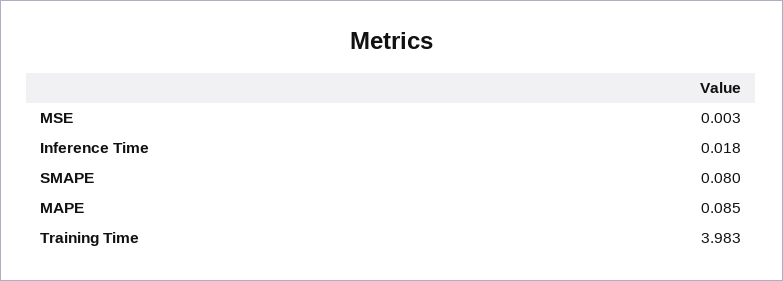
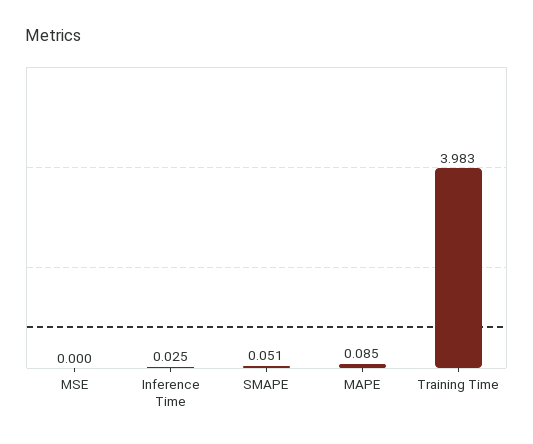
MSE: 0.003 -> 0
Inference Time: 0.018 -> 0.025
SMAPE: 0.08 -> 0.051

